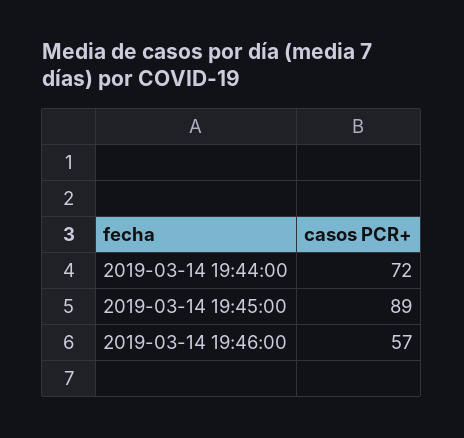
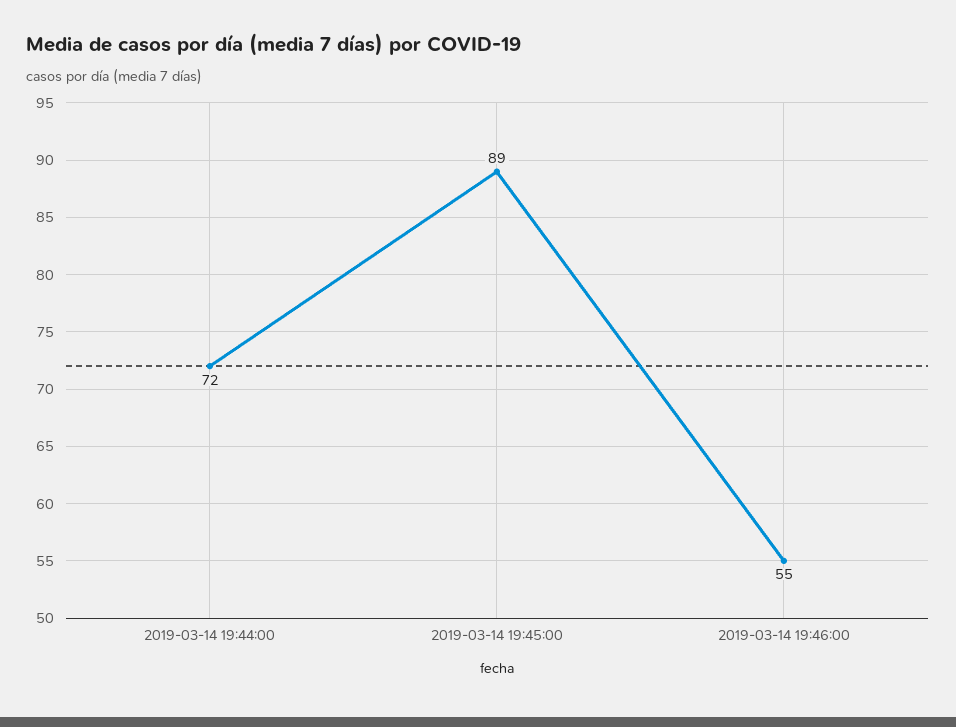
2019-03-14 19:46:00: 57 -> 55

